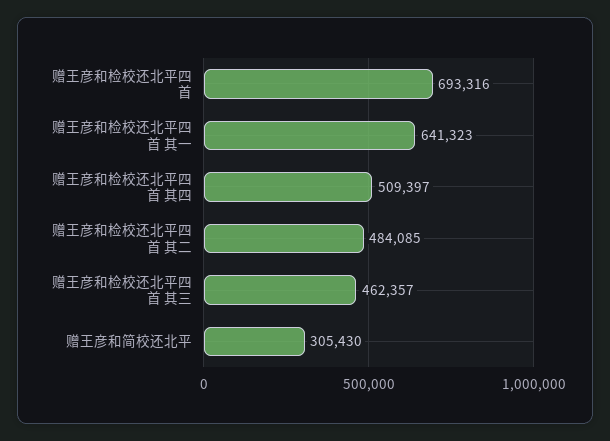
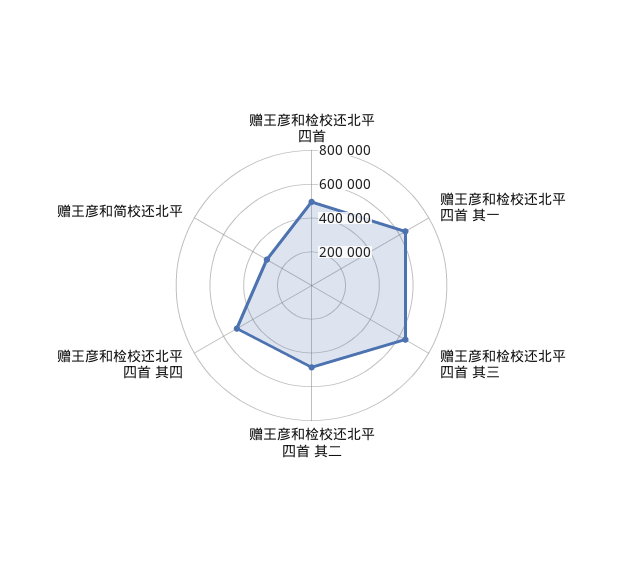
赠王彦和检校还北平四首: 693316 -> 500000
赠王彦和检校还北平四首 其三: 462357 -> 650000

